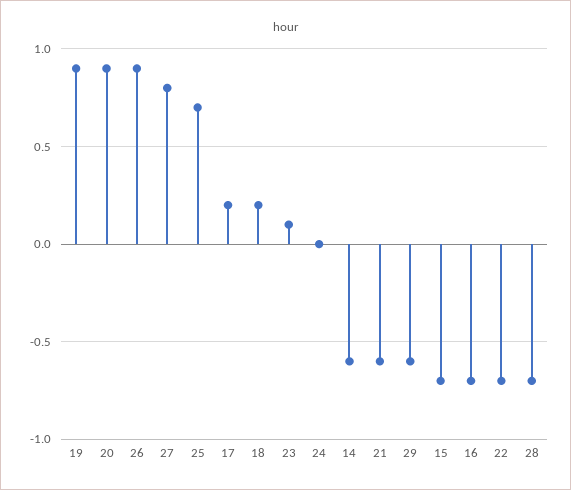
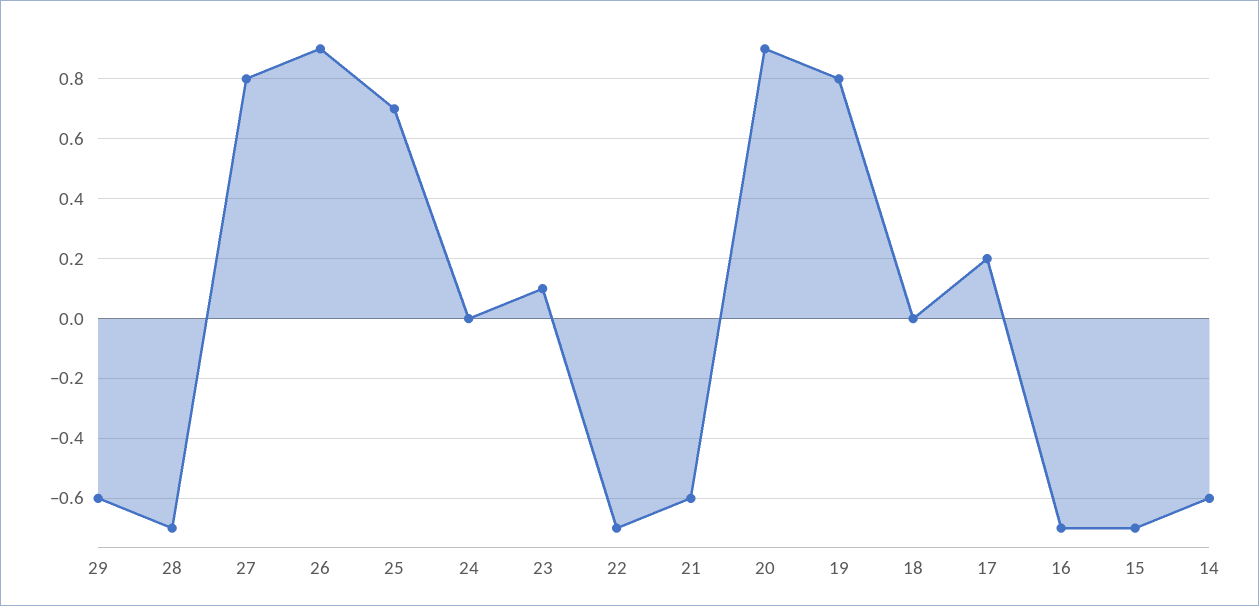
19: 0.9 -> 0.8
18: 0.2 -> 0

